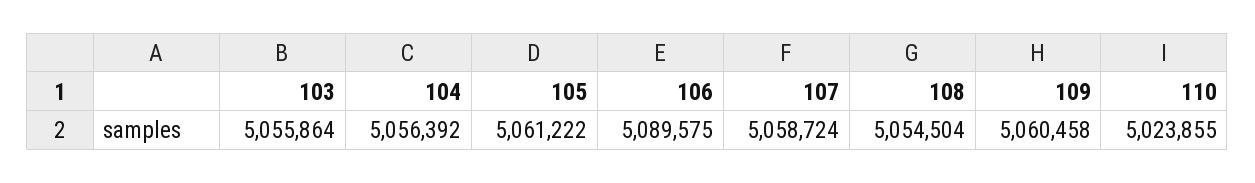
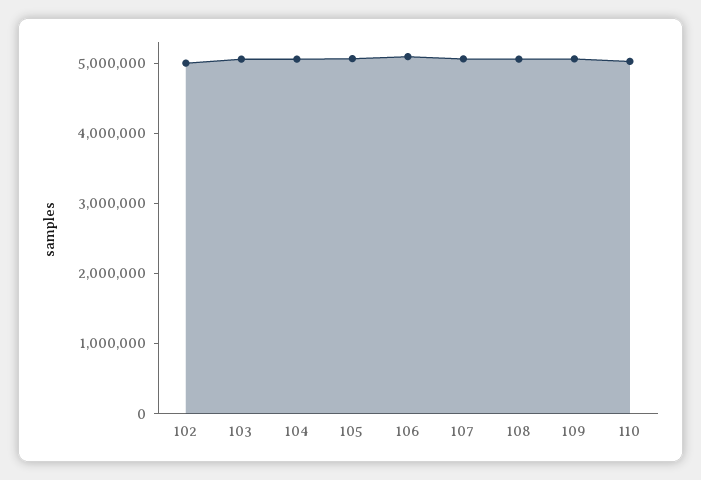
102: none -> 5000000

